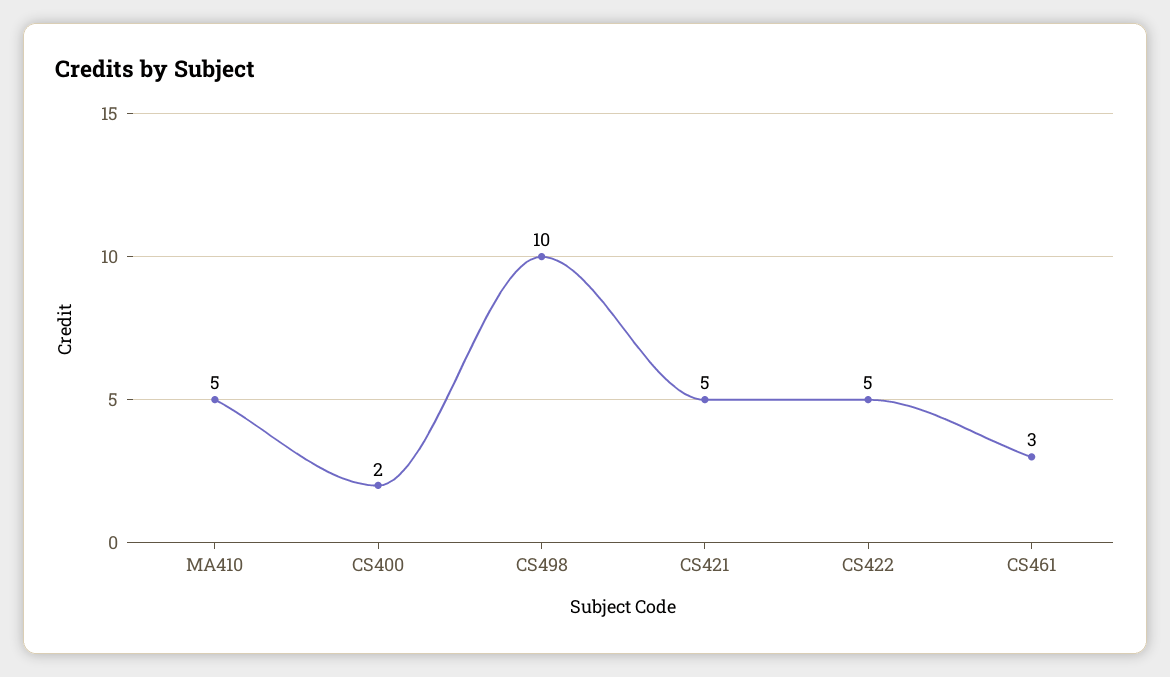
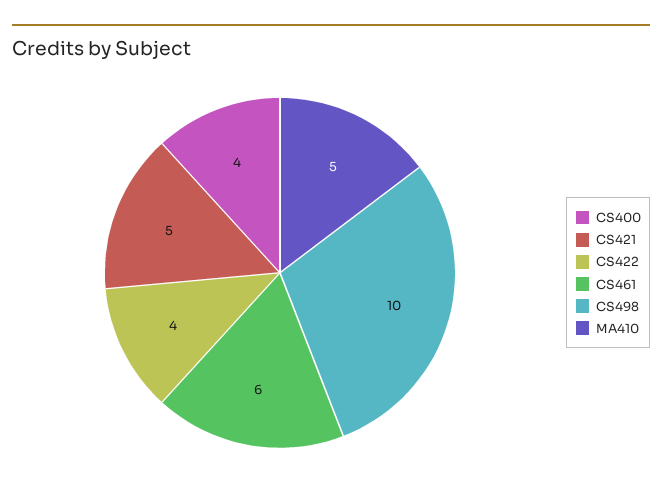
CS400: 2 -> 4
CS422: 5 -> 4
CS461: 3 -> 6

